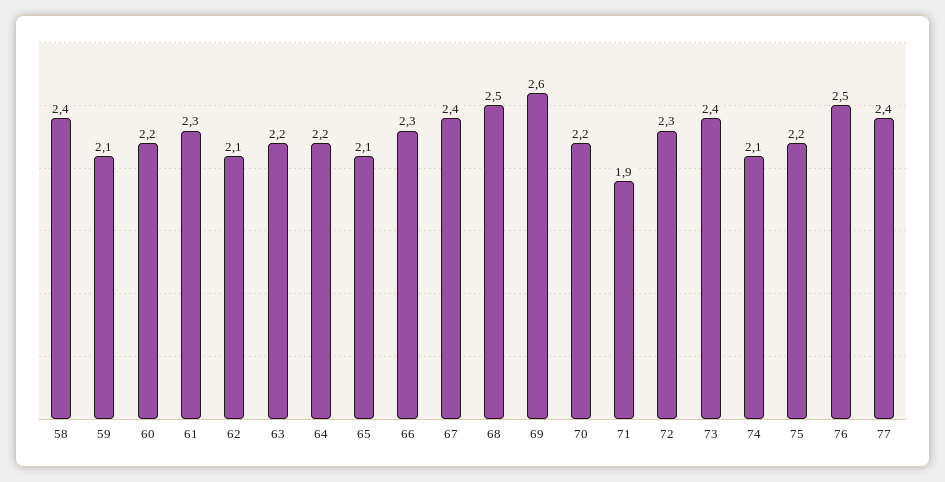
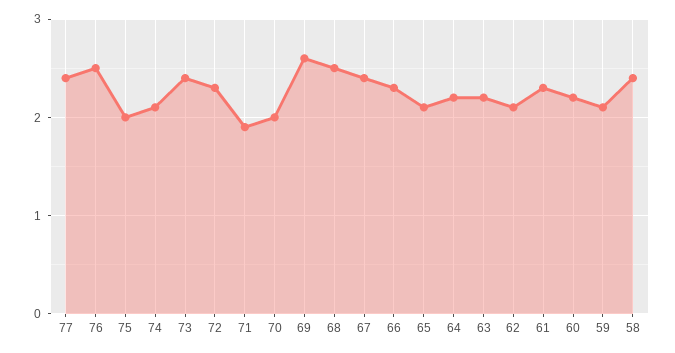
70: 2.2 -> 2
75: 2.2 -> 2

